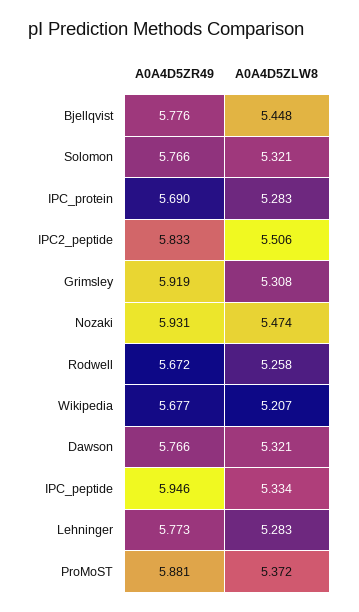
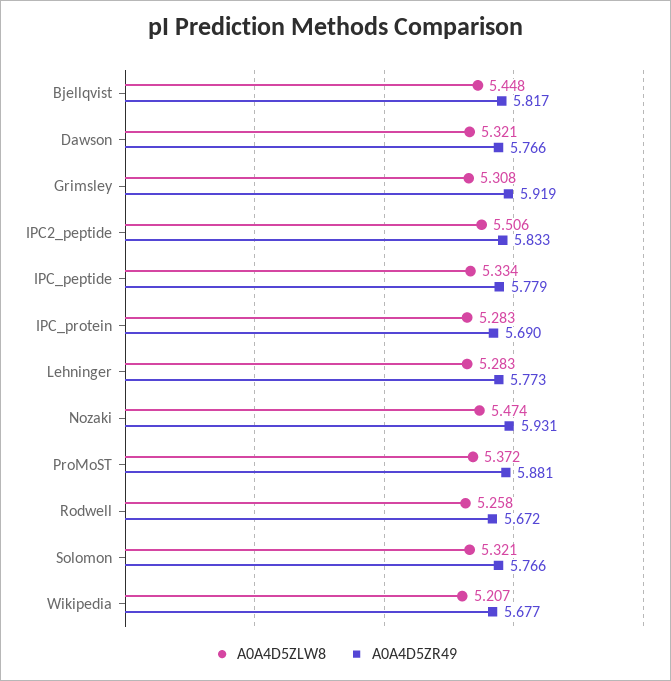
A0A4D5ZR49, Bjellqvist: 5.776 -> 5.817
A0A4D5ZR49, IPC_peptide: 5.946 -> 5.779

